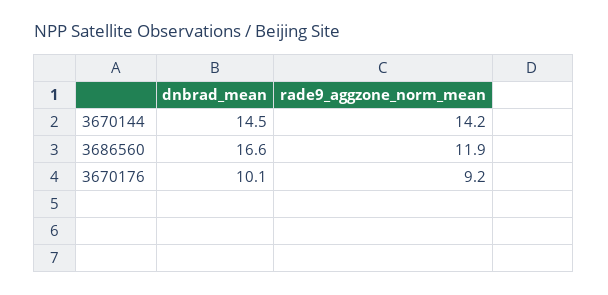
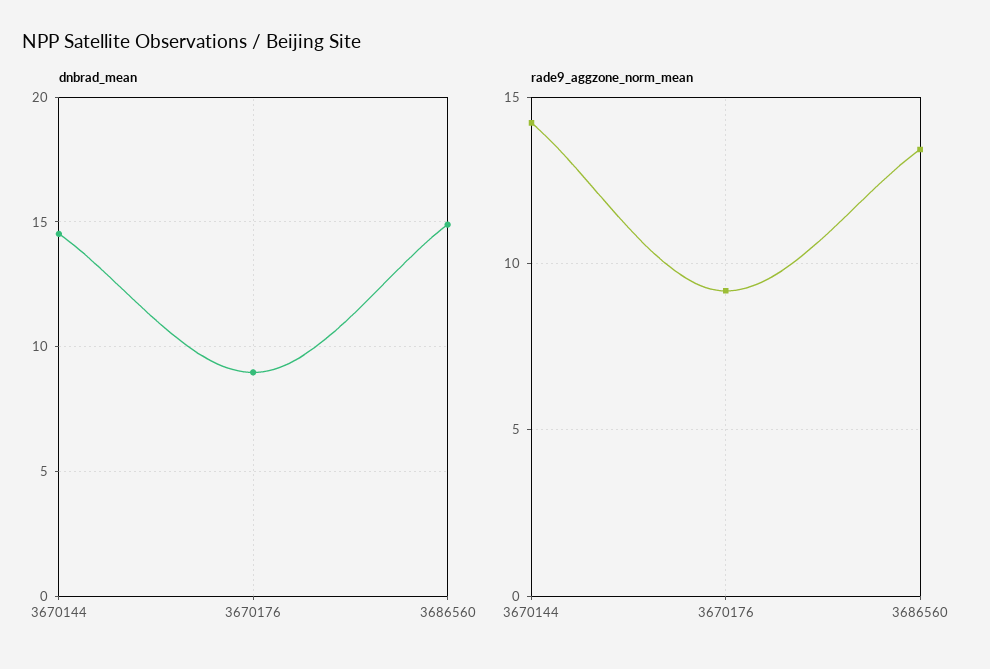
dnbrad_mean, 3686560: 16.6 -> 15
rade9_aggzone_norm_mean, 3686560: 11.9 -> 13.5
dnbrad_mean, 3670176: 10.1 -> 9

